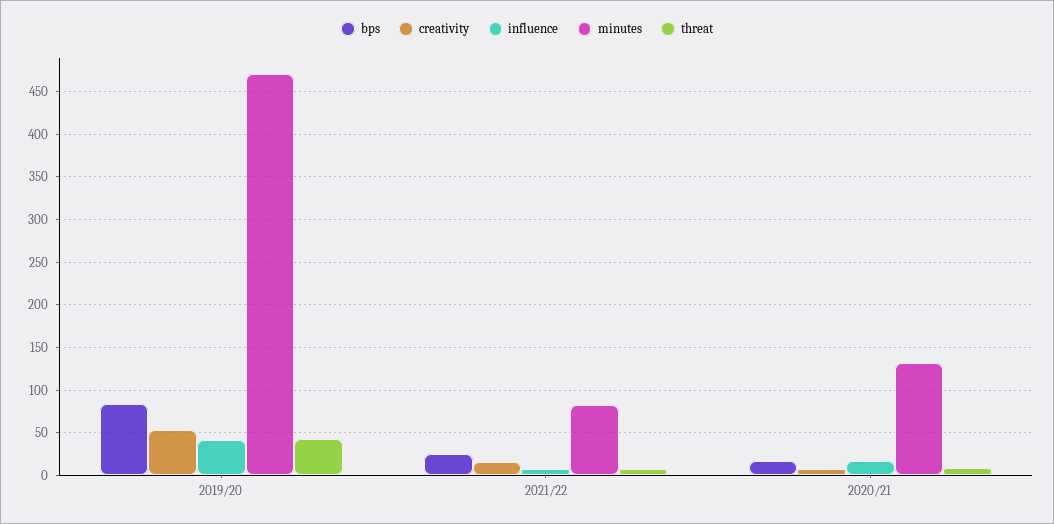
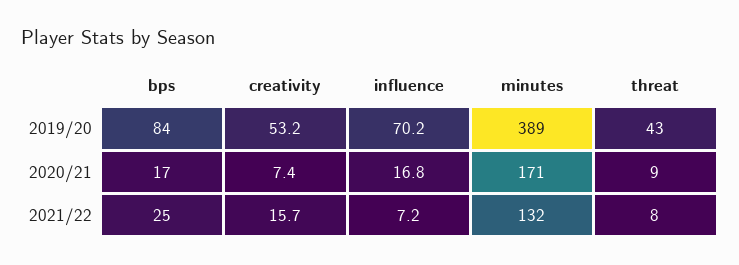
influence, 2019/20: 40 -> 70.2
minutes, 2019/20: 470 -> 389
minutes, 2021/22: 80 -> 132
minutes, 2020/21: 130 -> 171

